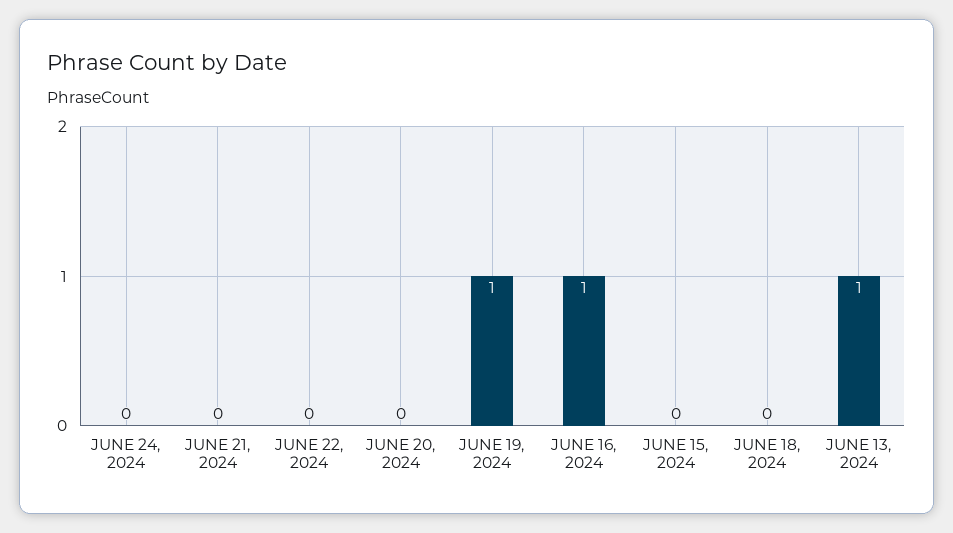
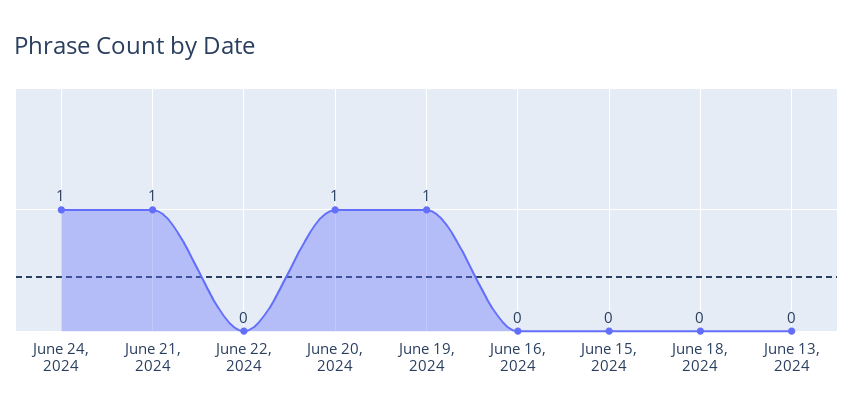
JUNE 24, 2024: 0 -> 1
JUNE 21, 2024: 0 -> 1
JUNE 20, 2024: 0 -> 1
JUNE 16, 2024: 1 -> 0
JUNE 13, 2024: 1 -> 0

